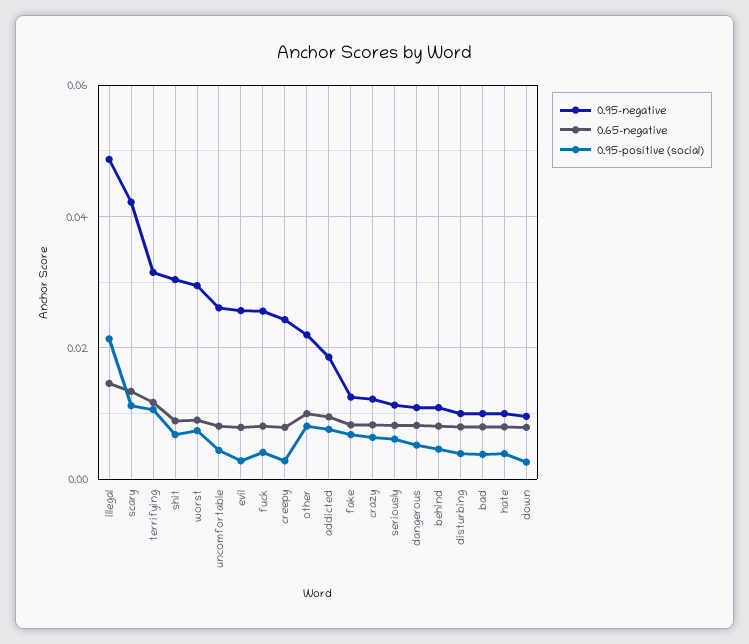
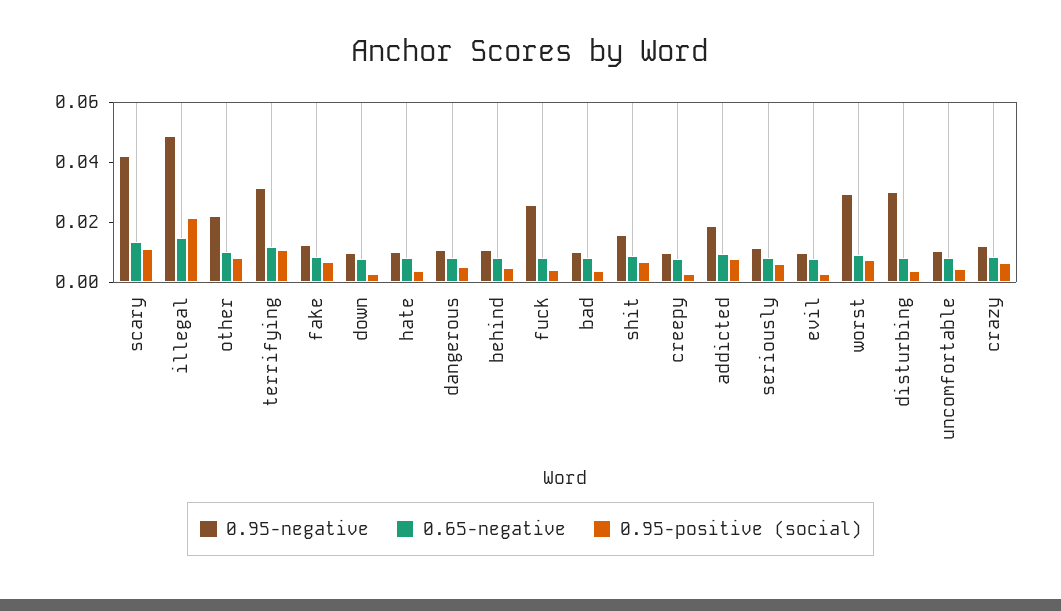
0.95-negative, shit: 0.03 -> 0.015
0.95-negative, uncomfortable: 0.026 -> 0.01
0.95-negative, evil: 0.026 -> 0.01
0.95-negative, creepy: 0.024 -> 0.01
0.95-negative, disturbing: 0.01 -> 0.03

